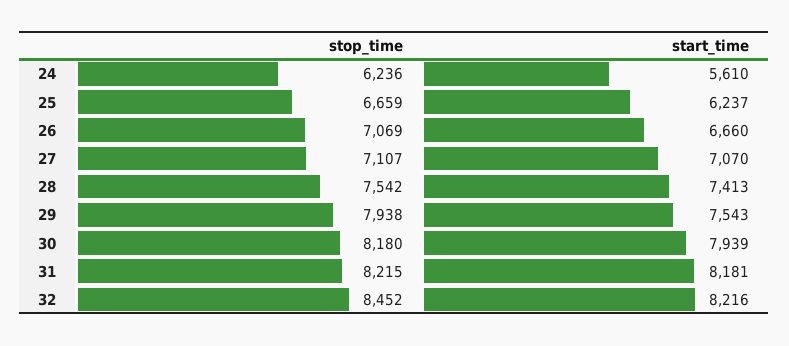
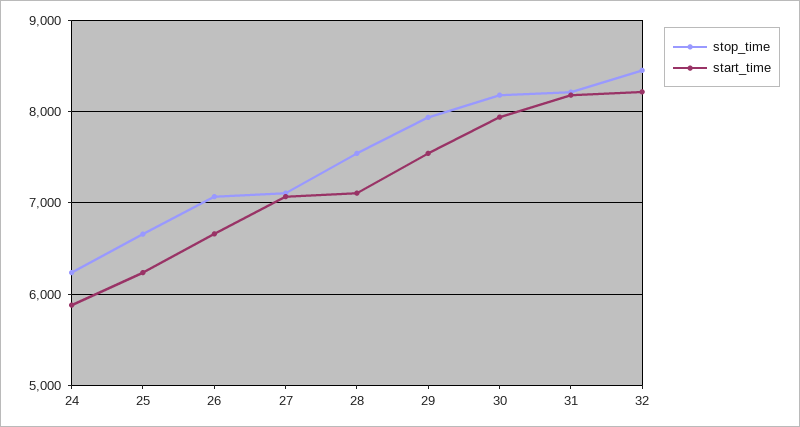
start_time, 24: 5610 -> 5900
start_time, 28: 7413 -> 7100

